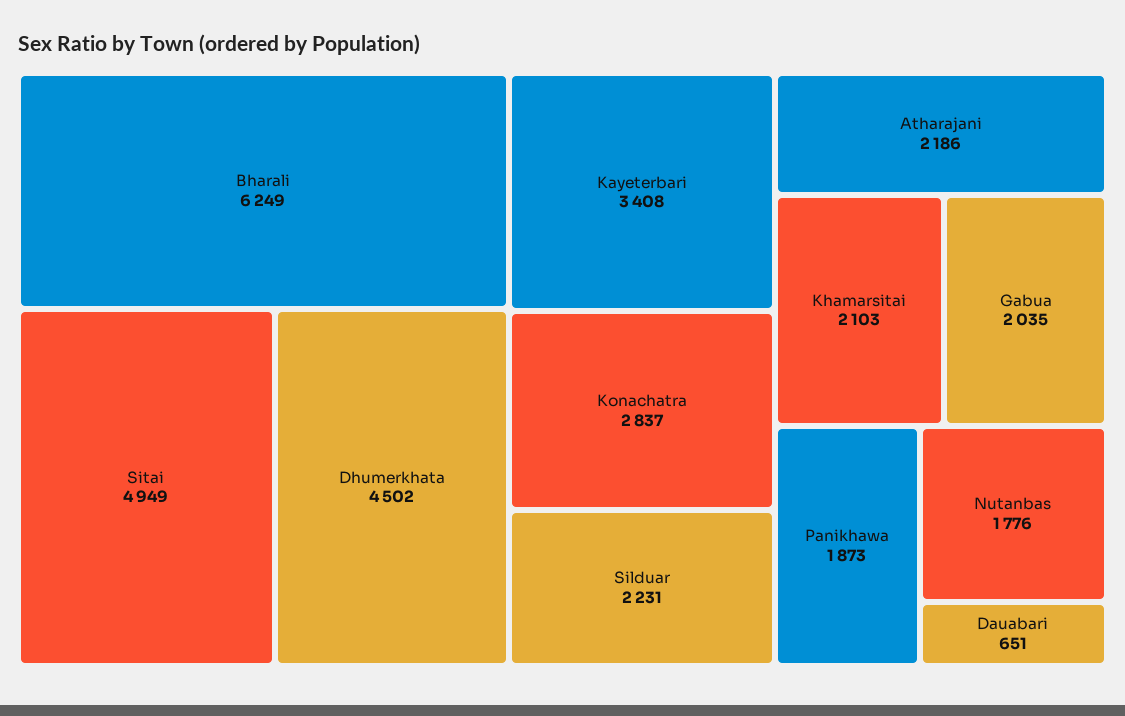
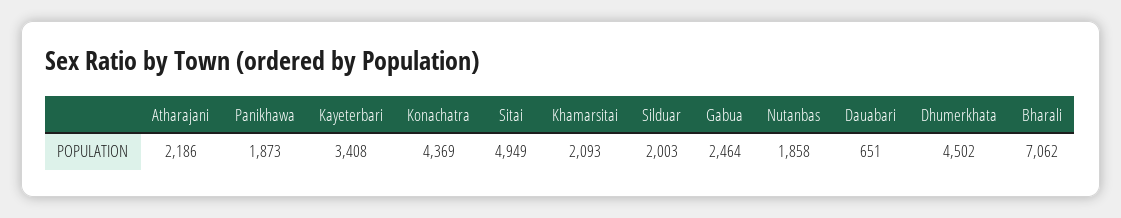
Bharali: 6249 -> 7062
Konachatra: 2837 -> 4369
Silduar: 2231 -> 2003
Khamarsitai: 2103 -> 2093
Gabua: 2035 -> 2464
Nutanbas: 1776 -> 1858

